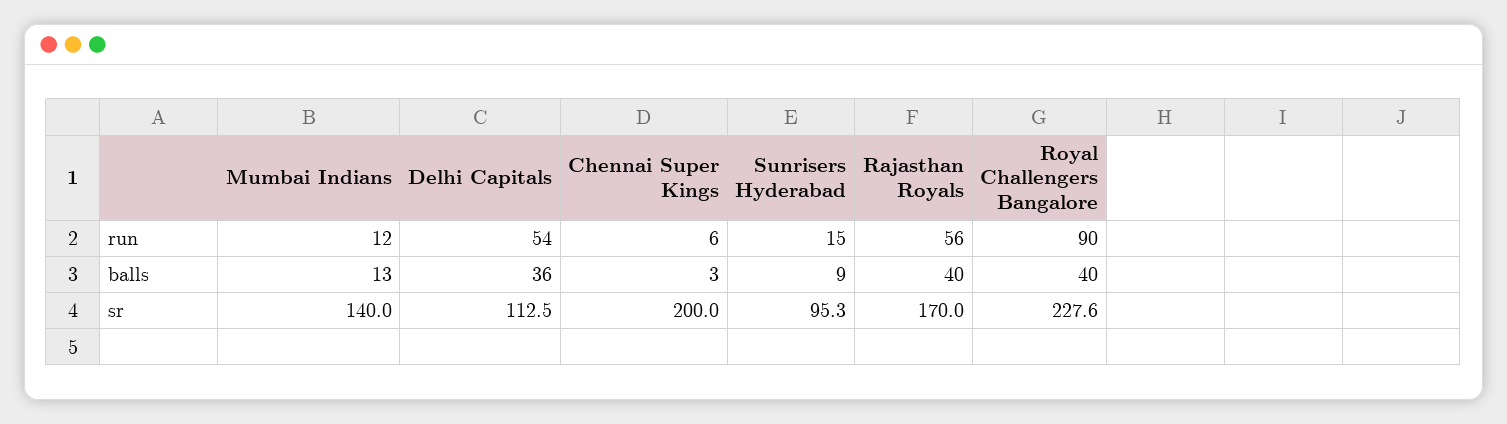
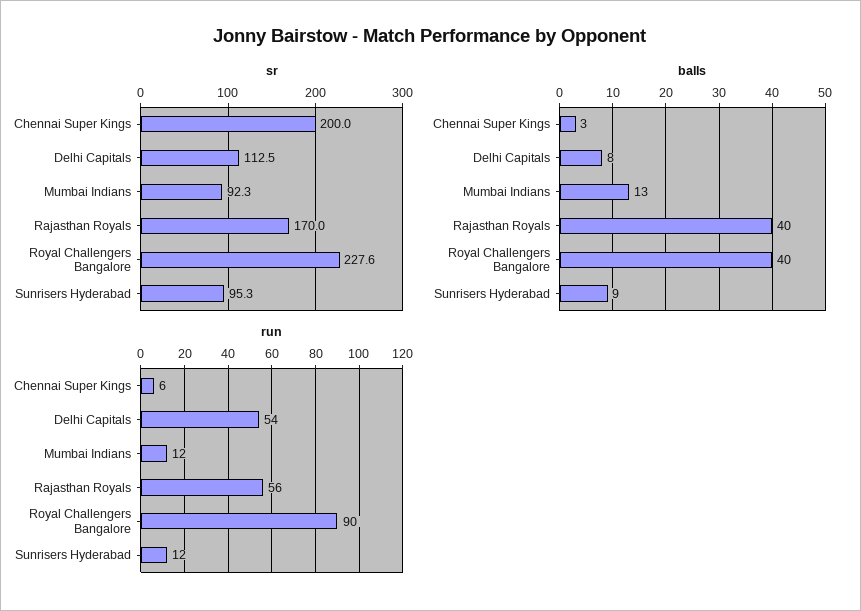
run, Sunrisers Hyderabad: 15 -> 12
balls, Delhi Capitals: 36 -> 8
sr, Mumbai Indians: 140 -> 92.3

